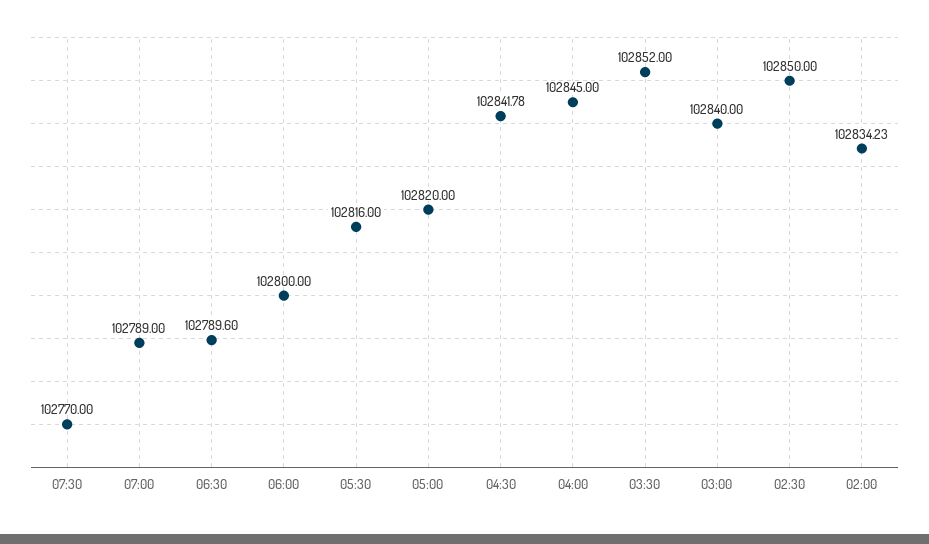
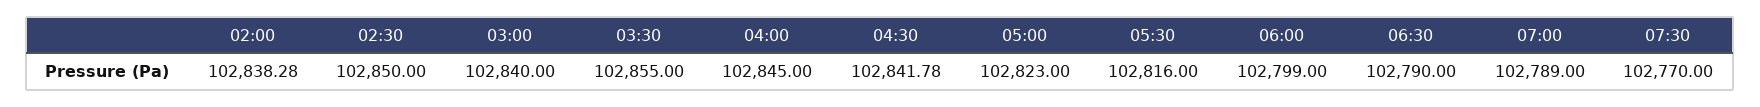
06:30: 102789.6 -> 102790
06:00: 102800 -> 102799
05:00: 102820 -> 102823
03:30: 102852 -> 102855
02:00: 102834.23 -> 102838.28

